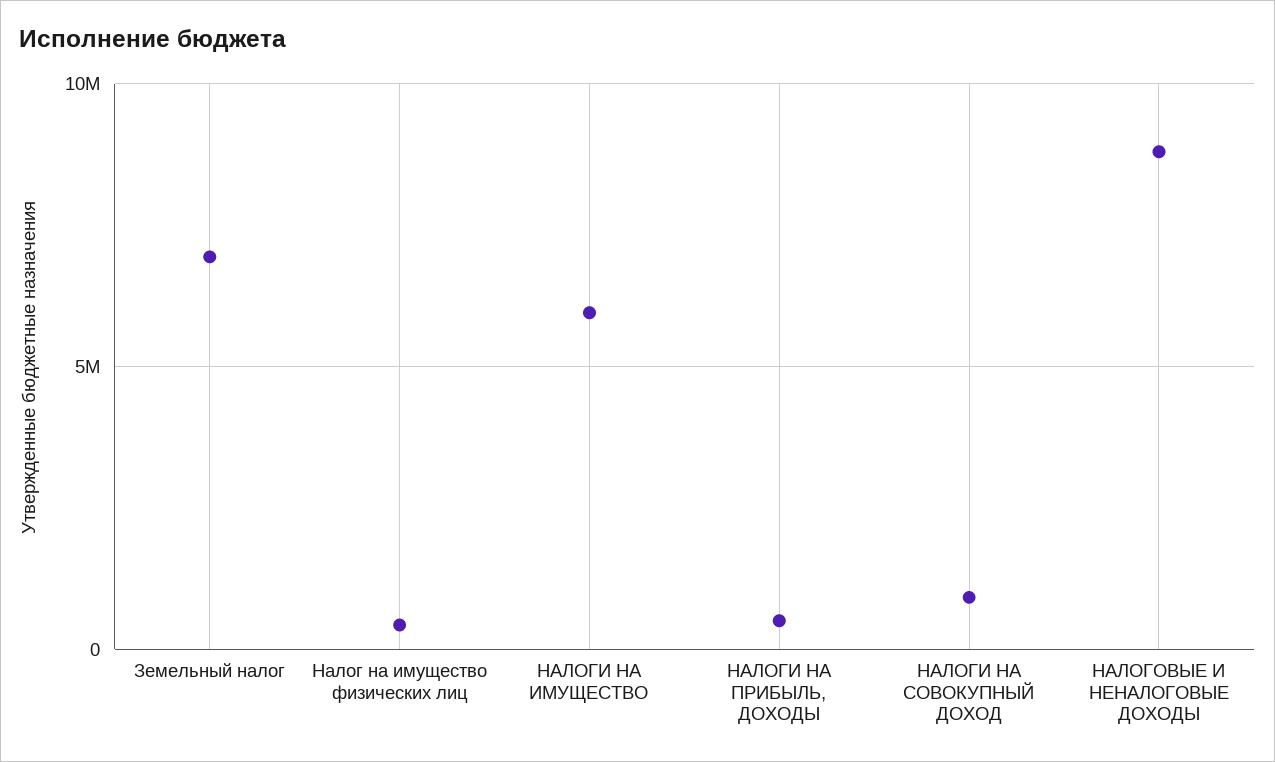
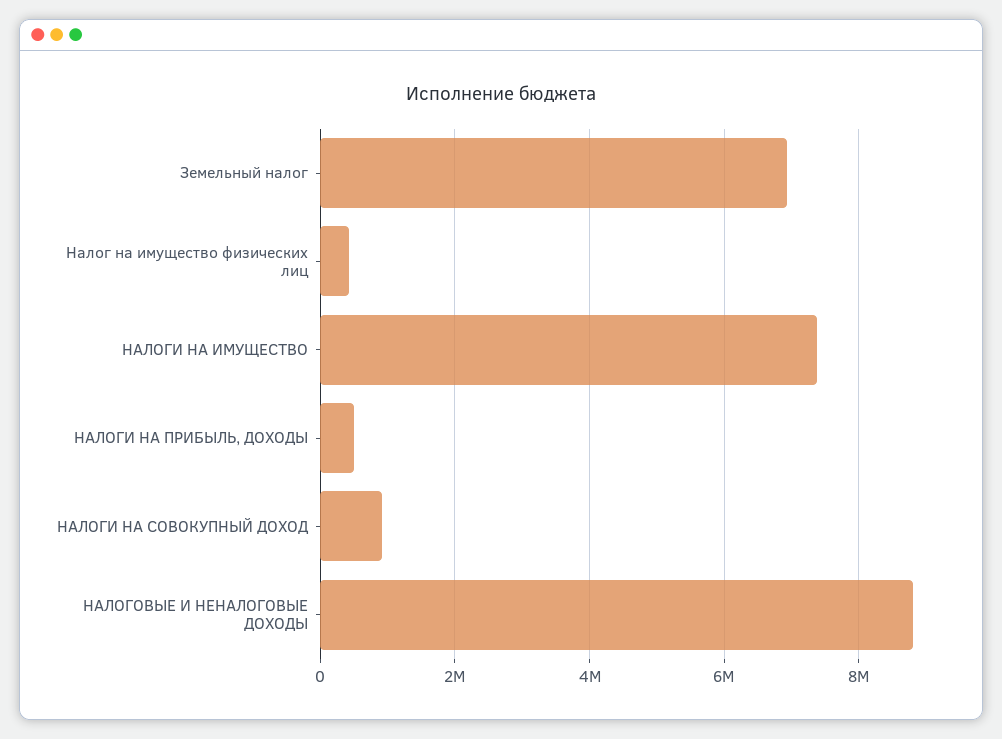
НАЛОГИ НА ИМУЩЕСТВО: 6000000 -> 7400000

